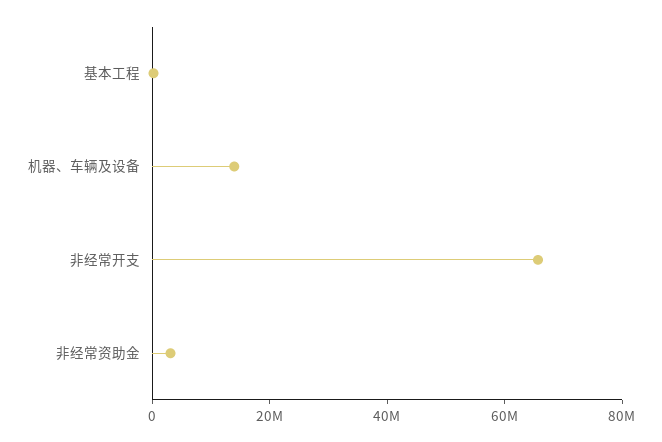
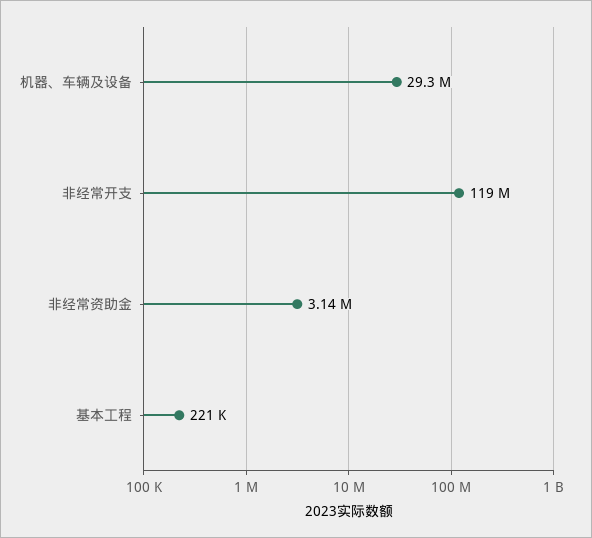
机器、车辆及设备: 15000000 -> 29300000
非经常开支: 65000000 -> 119000000

